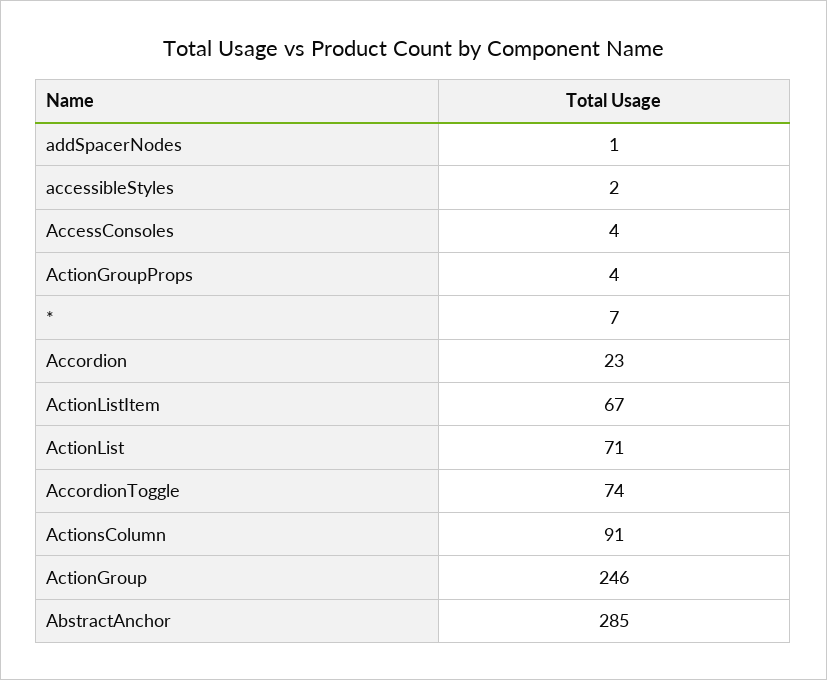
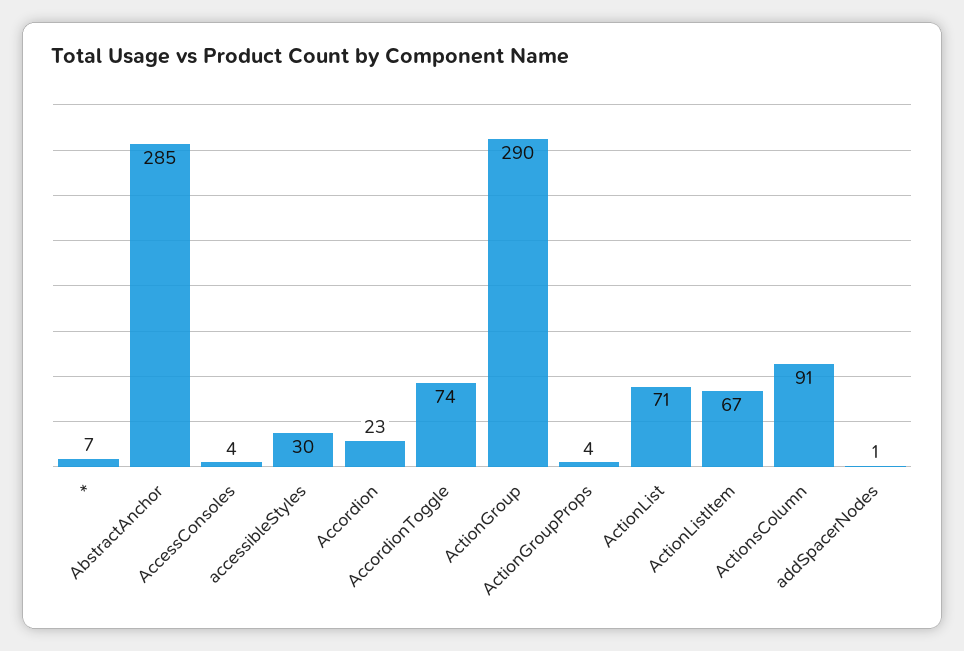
accessibleStyles: 2 -> 30
ActionGroup: 246 -> 290

